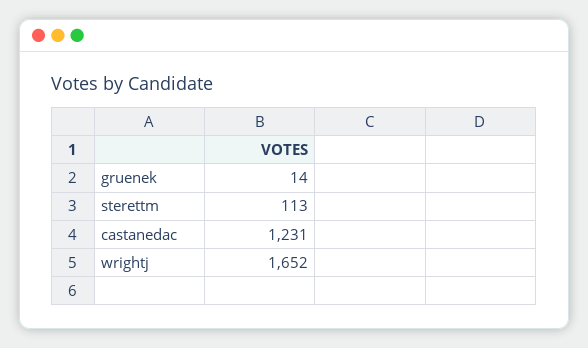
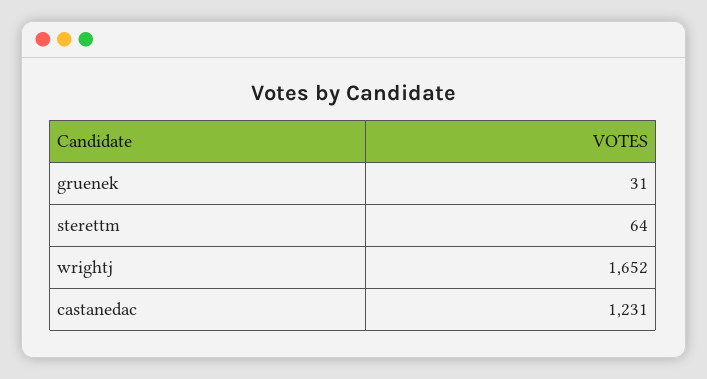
gruenek: 14 -> 31
sterettm: 113 -> 64

